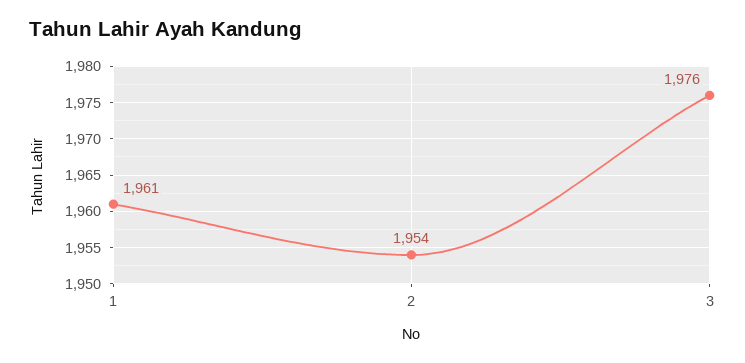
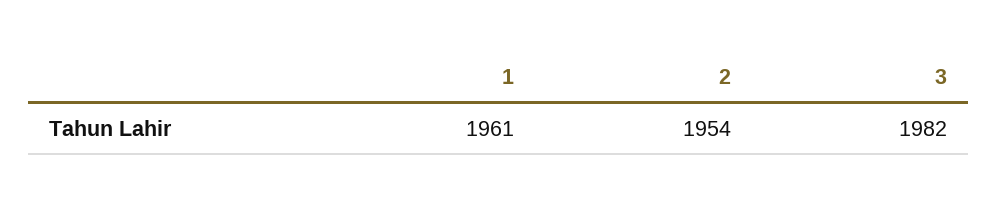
3: 1976 -> 1982

